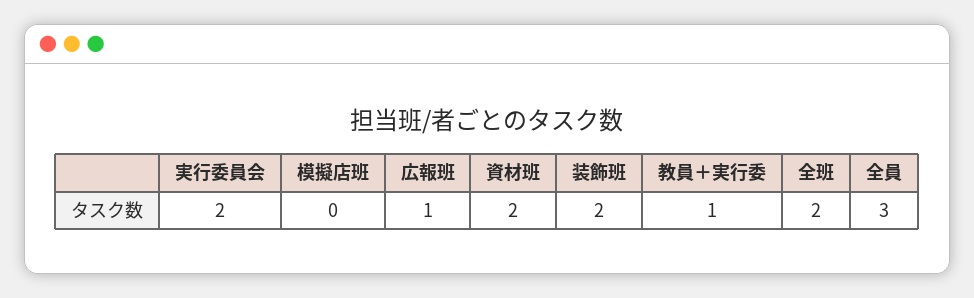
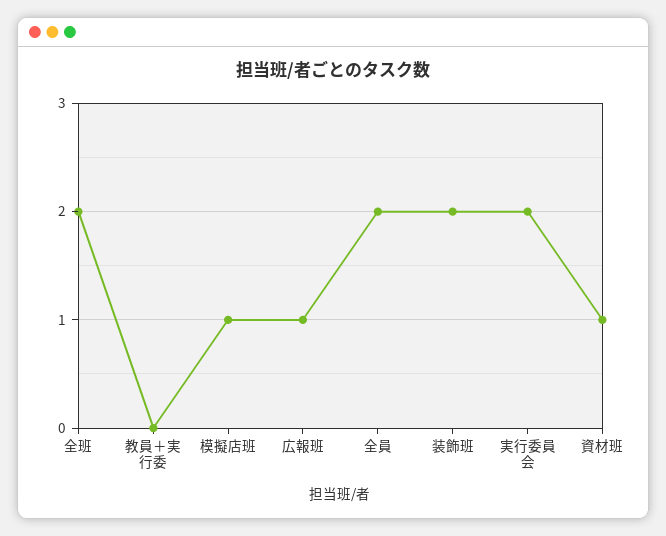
模擬店班: 0 -> 1
資材班: 2 -> 1
教員＋実行委: 1 -> 0
全員: 3 -> 2

